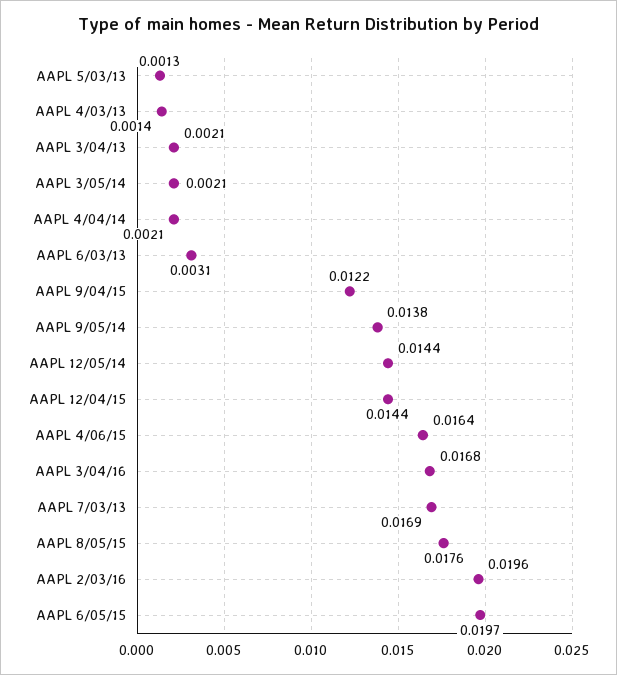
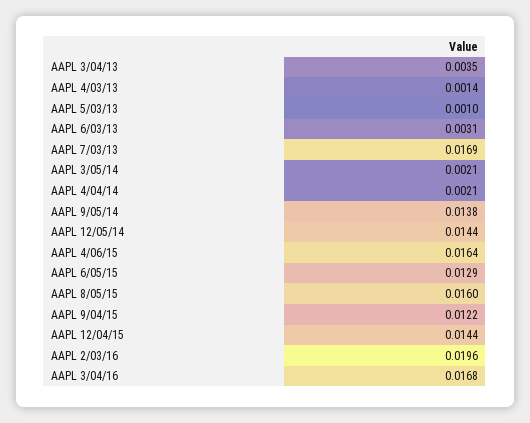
AAPL 5/03/13: 0.0013 -> 0.001
AAPL 3/04/13: 0.0021 -> 0.0035
AAPL 8/05/15: 0.0176 -> 0.016
AAPL 6/05/15: 0.0197 -> 0.0129

